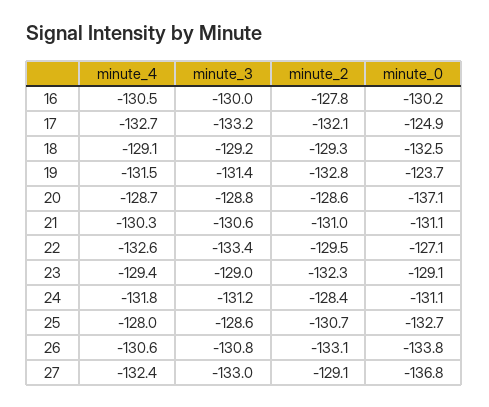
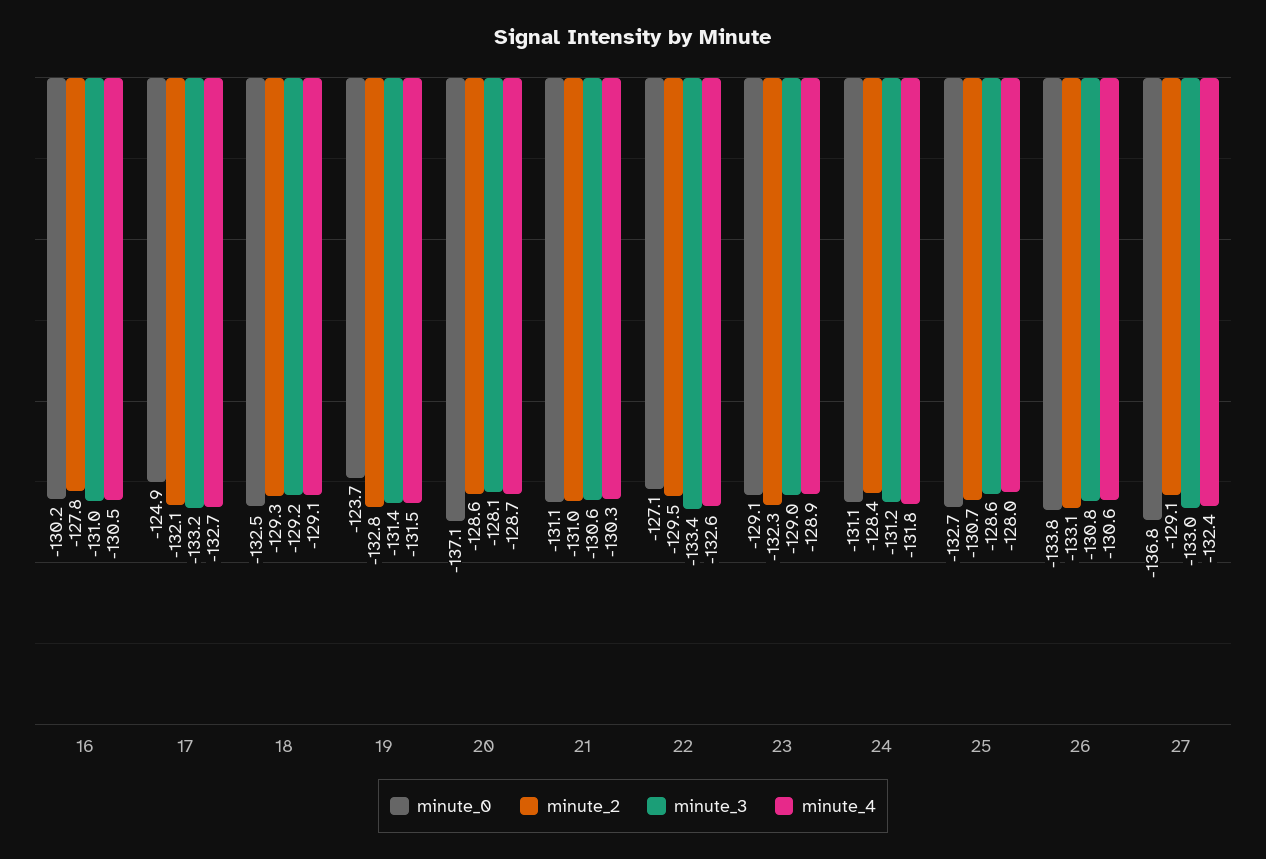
minute_3, 16: -130 -> -131
minute_3, 20: -128.8 -> -128.1
minute_4, 23: -129.4 -> -128.9

